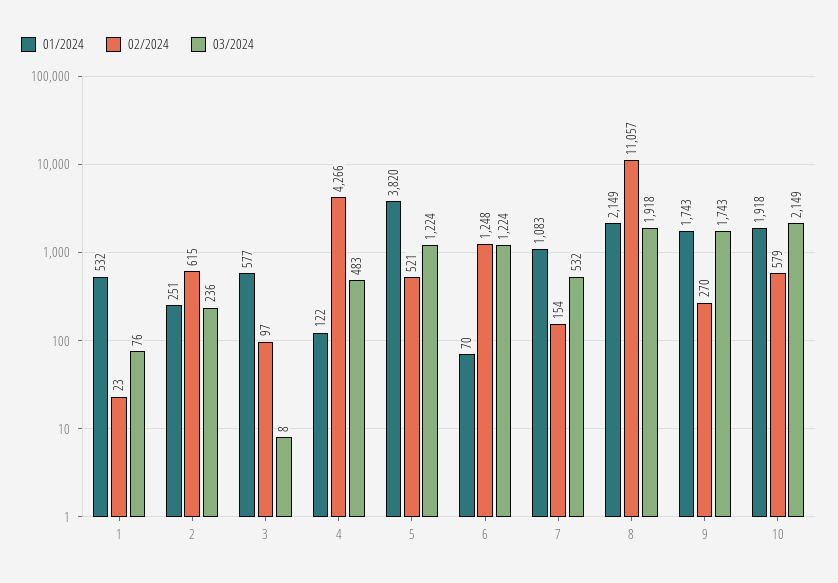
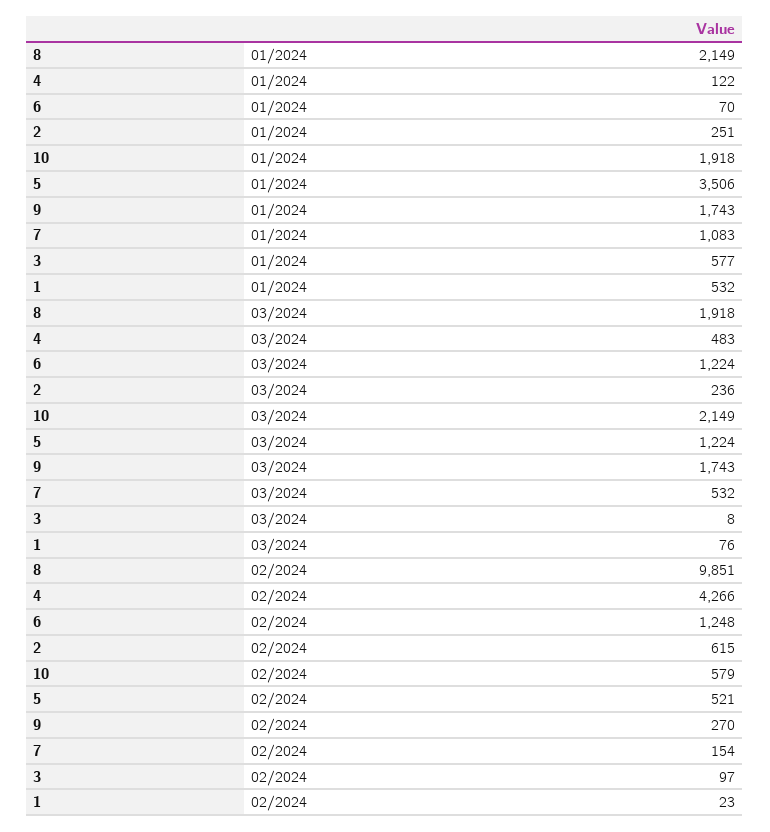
01/2024, 5: 3820 -> 3506
02/2024, 8: 11057 -> 9851

